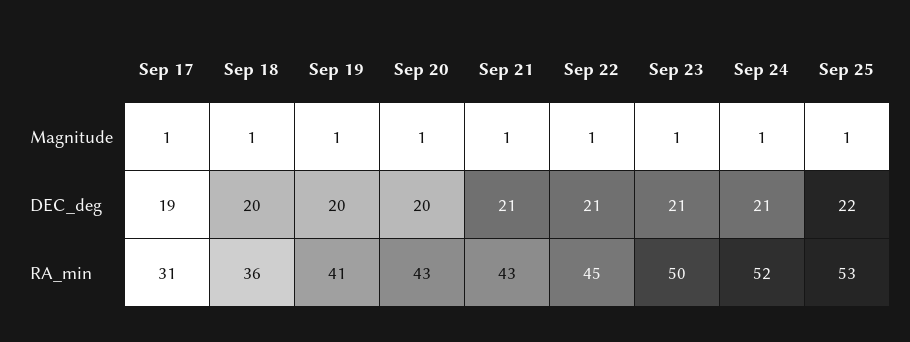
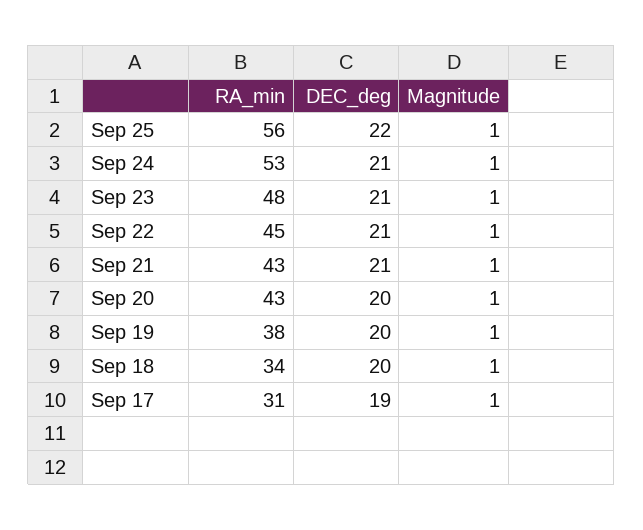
Sep 18, RA_min: 36 -> 34
Sep 19, RA_min: 41 -> 38
Sep 23, RA_min: 50 -> 48
Sep 24, RA_min: 52 -> 53
Sep 25, RA_min: 53 -> 56

